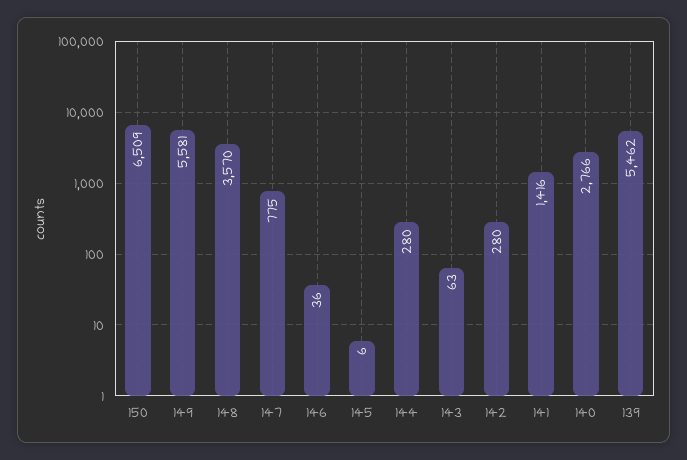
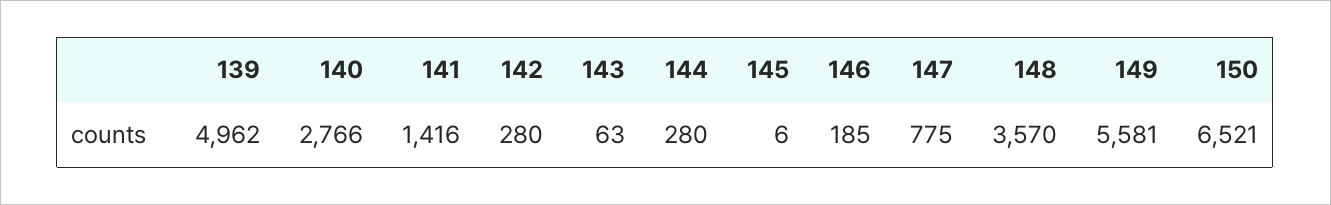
150: 6509 -> 6521
146: 36 -> 185
139: 5462 -> 4962

